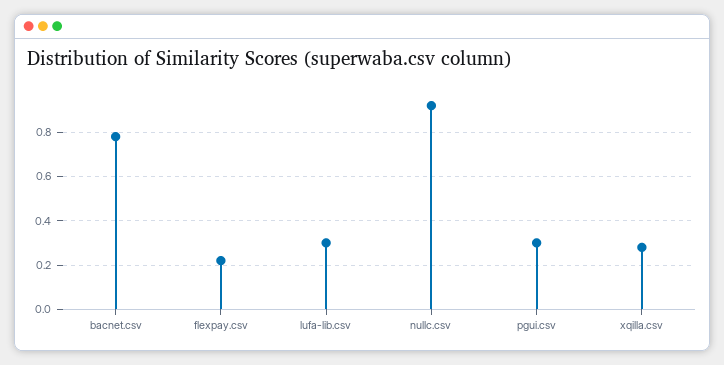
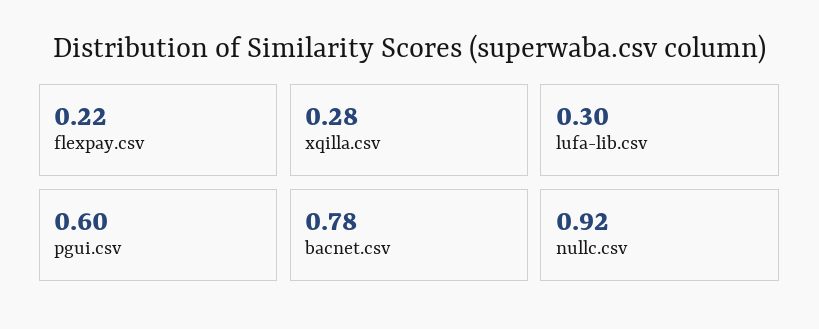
pgui.csv: 0.3 -> 0.6

